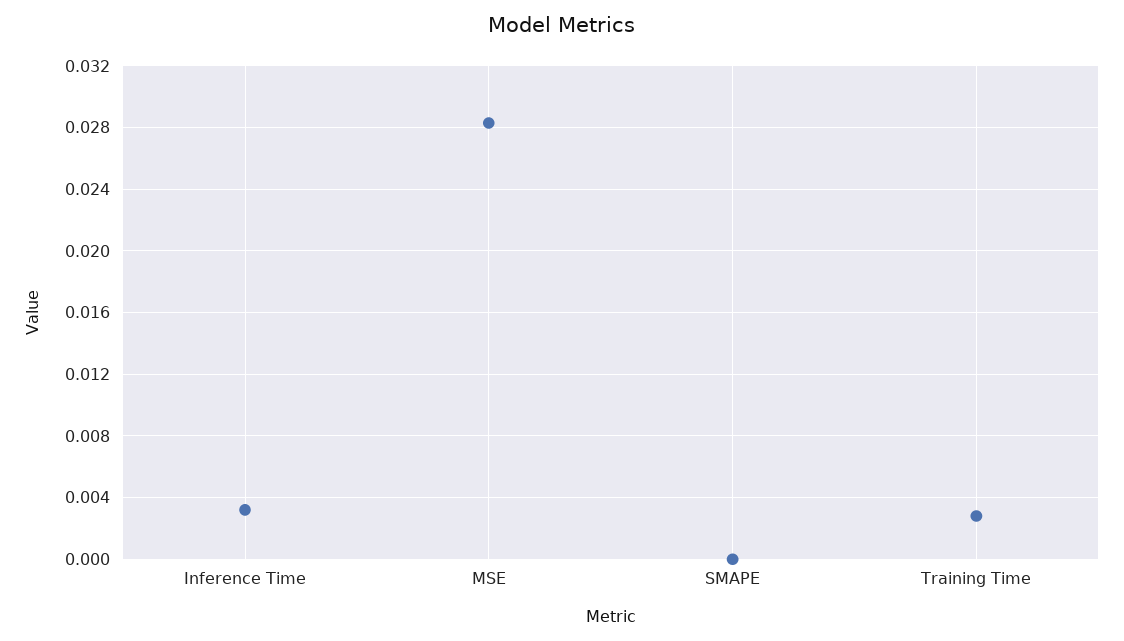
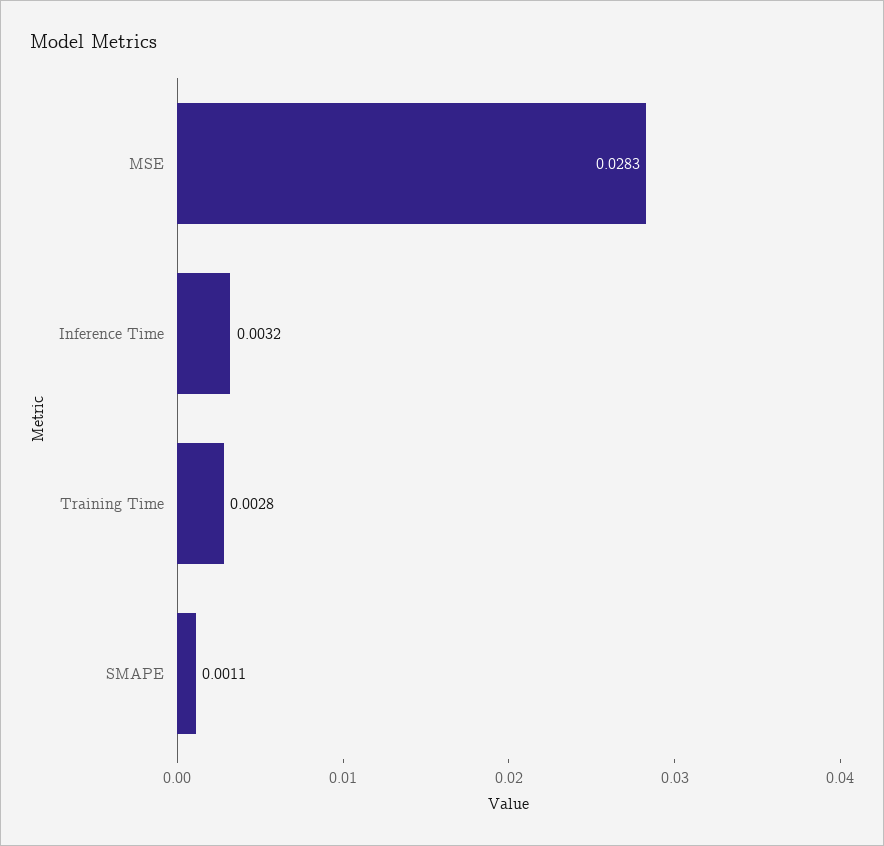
SMAPE: 0 -> 0.0011

